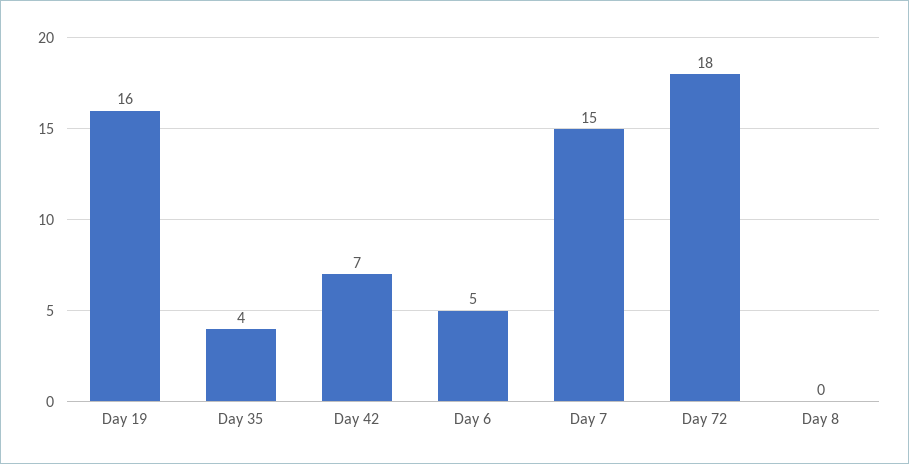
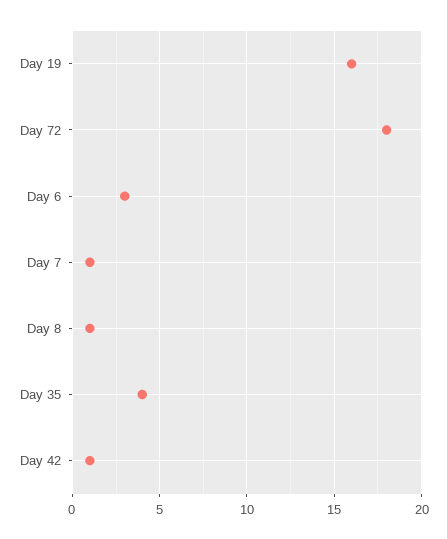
Day 42: 7 -> 1
Day 6: 5 -> 3
Day 7: 15 -> 1
Day 8: 0 -> 1

